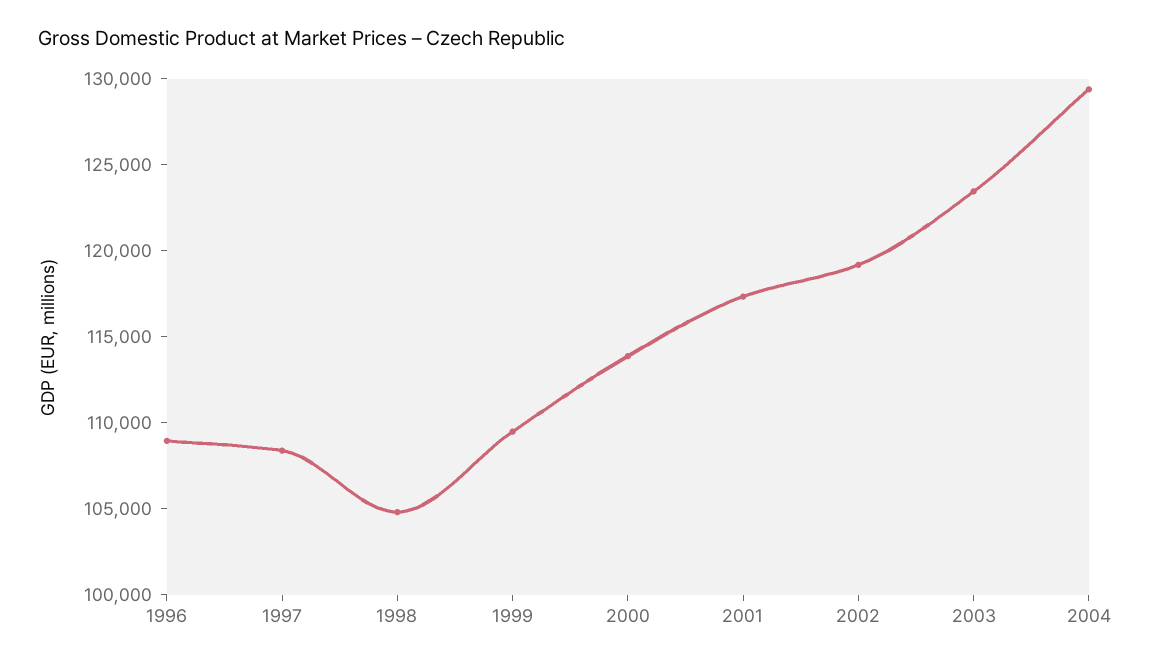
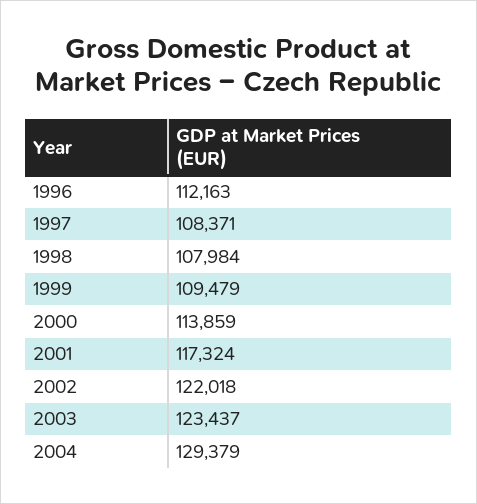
1996: 109000 -> 112163
1998: 105000 -> 107984
2002: 119000 -> 122018

